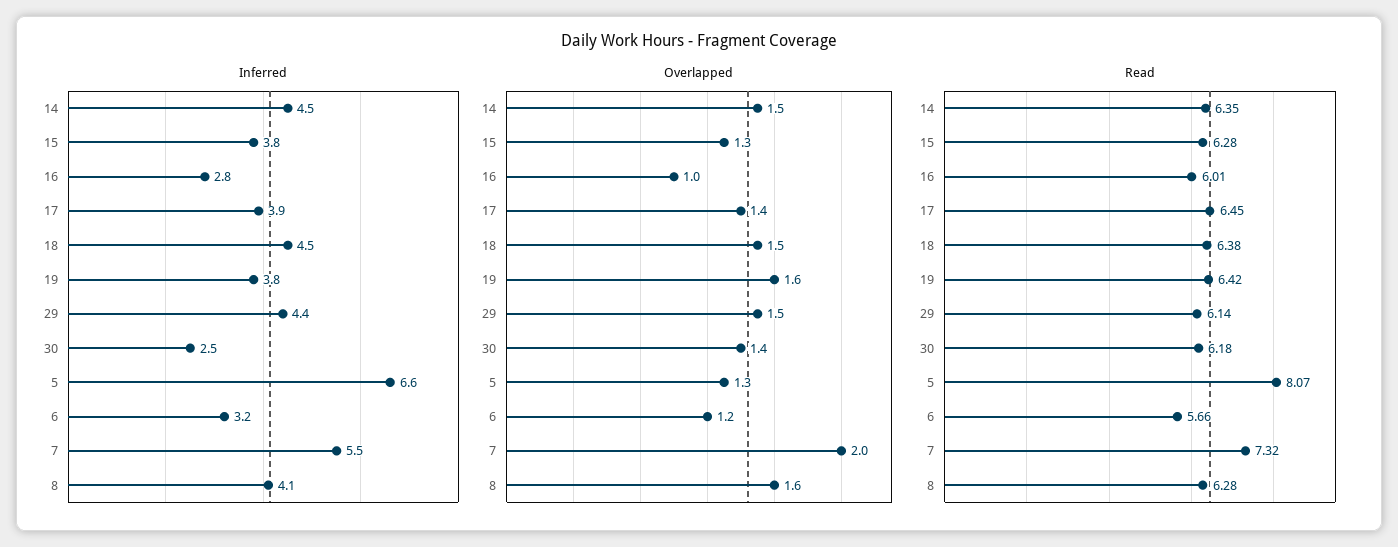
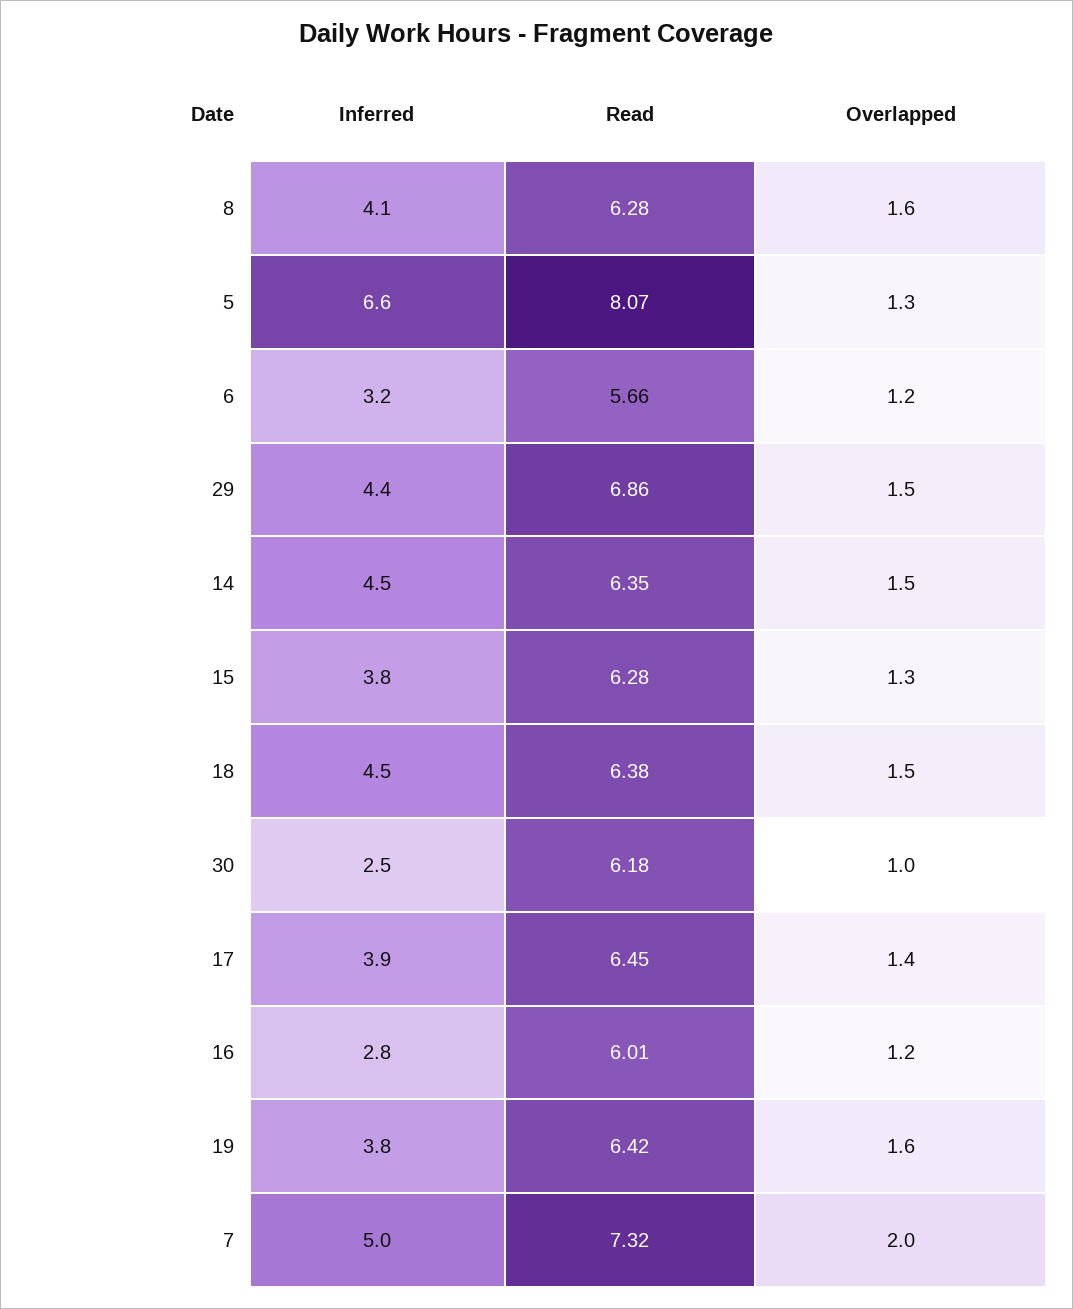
Inferred, 7: 5.5 -> 5
Overlapped, 16: 1 -> 1.2
Overlapped, 30: 1.4 -> 1
Read, 29: 6.14 -> 6.86

